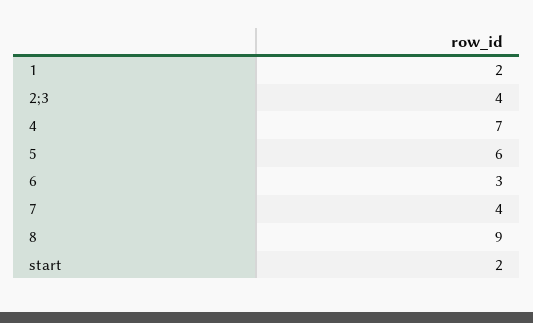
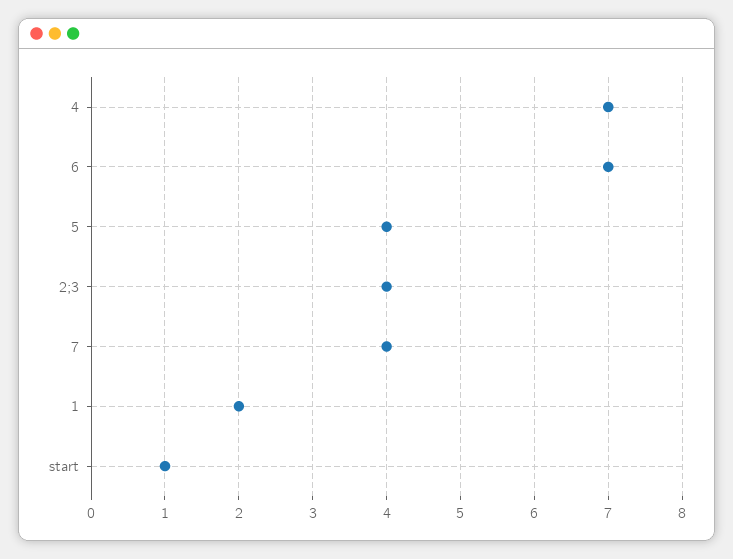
5: 6 -> 4
6: 3 -> 7
8: 9 -> none
start: 2 -> 1

